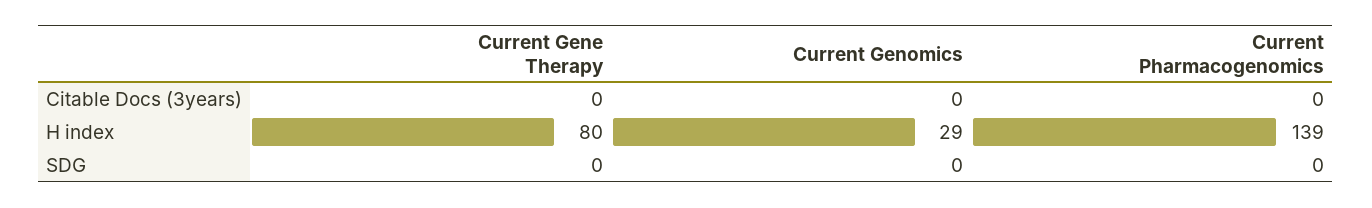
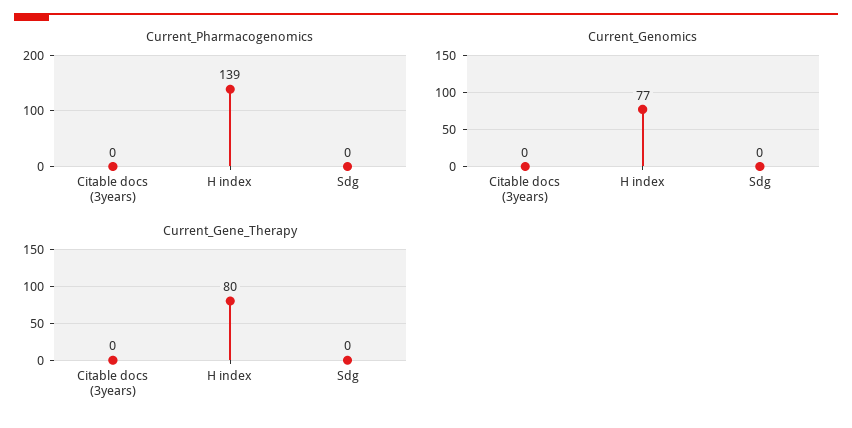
Current Genomics, H index: 29 -> 77

